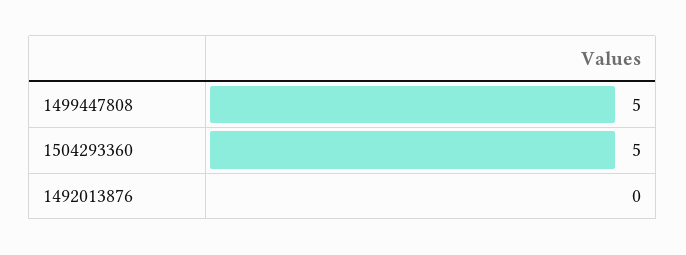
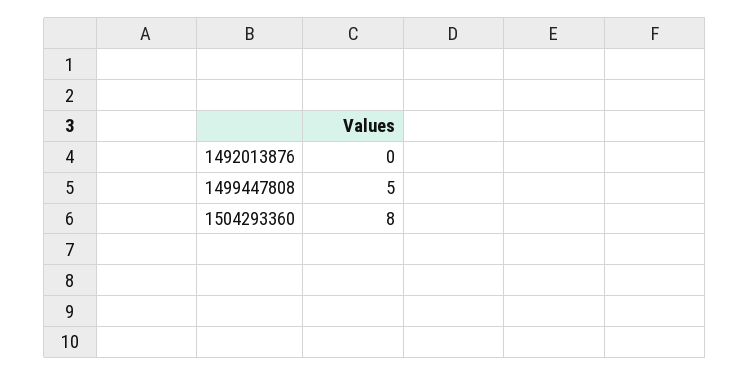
1504293360: 5 -> 8

